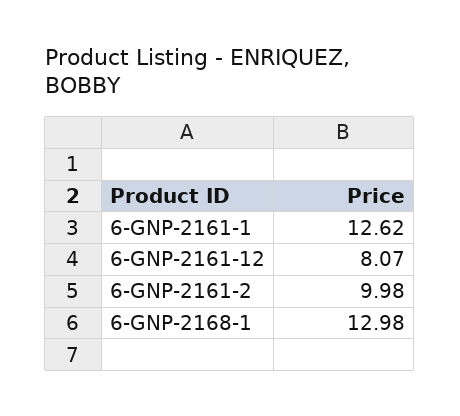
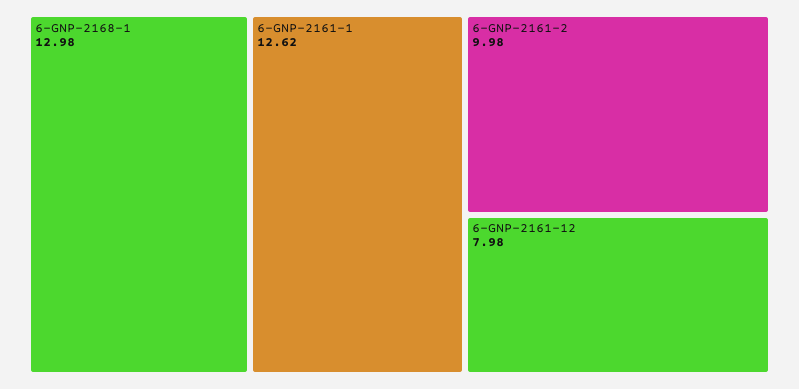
6-GNP-2161-12: 8.07 -> 7.98

